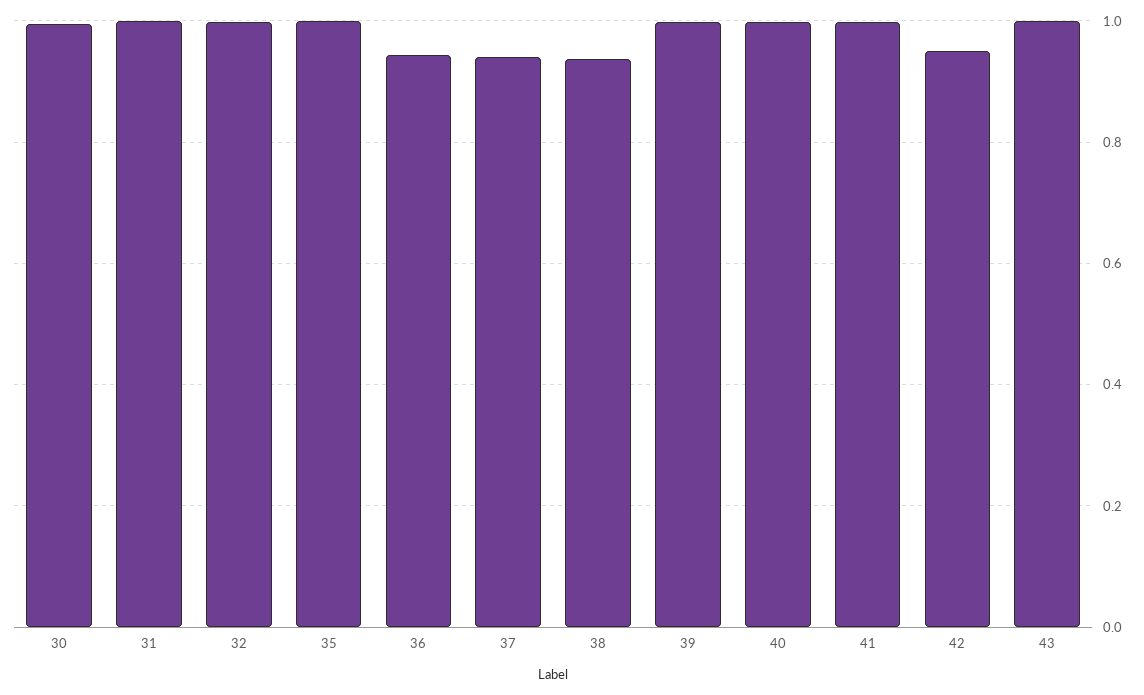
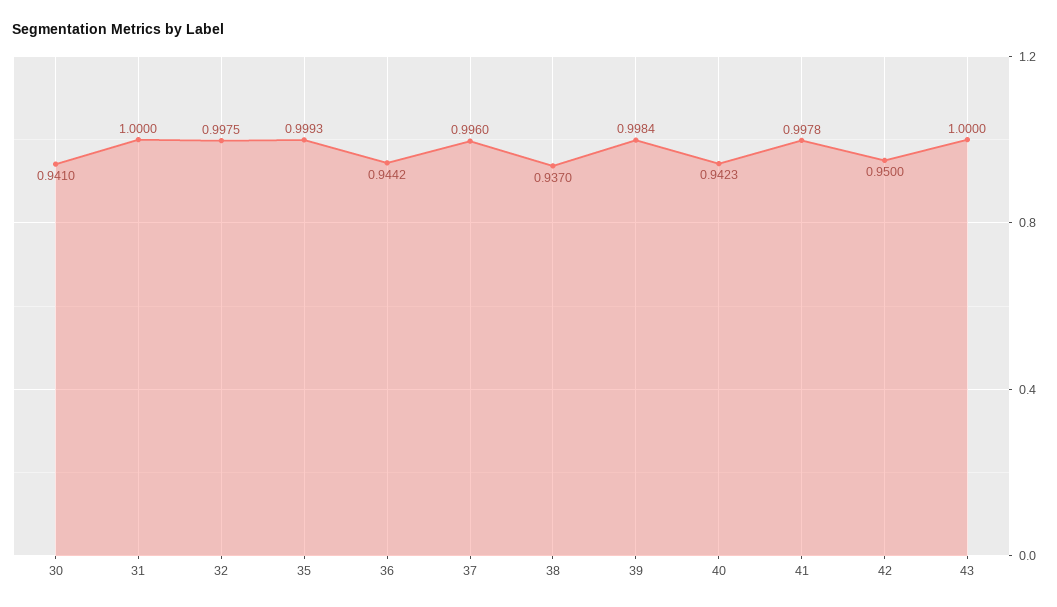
30: 1 -> 0.941
37: 0.94 -> 0.996
40: 1 -> 0.9423

